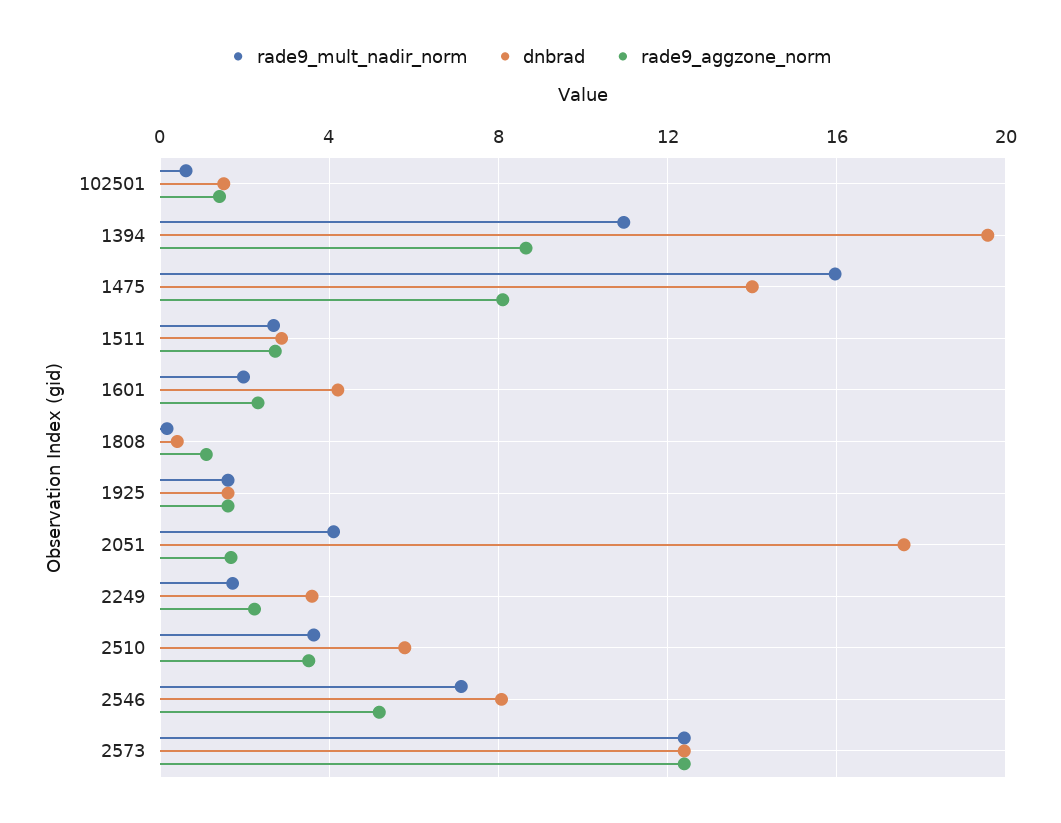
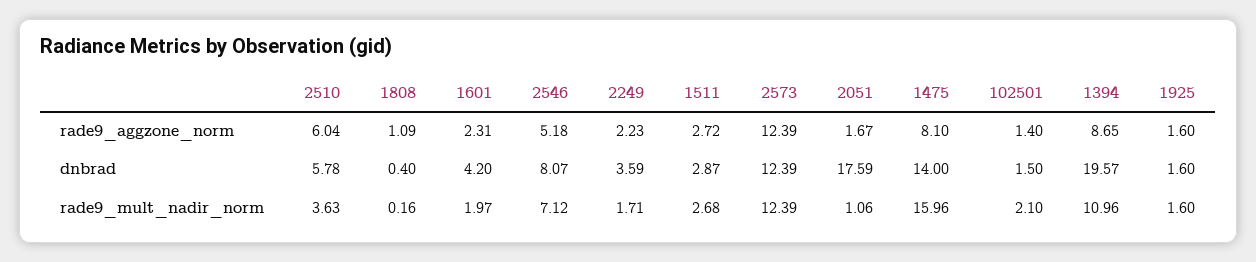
rade9_mult_nadir_norm, 102501: 0.5 -> 2.1
rade9_mult_nadir_norm, 2051: 4 -> 1.06
rade9_aggzone_norm, 2510: 3.5 -> 6.04

